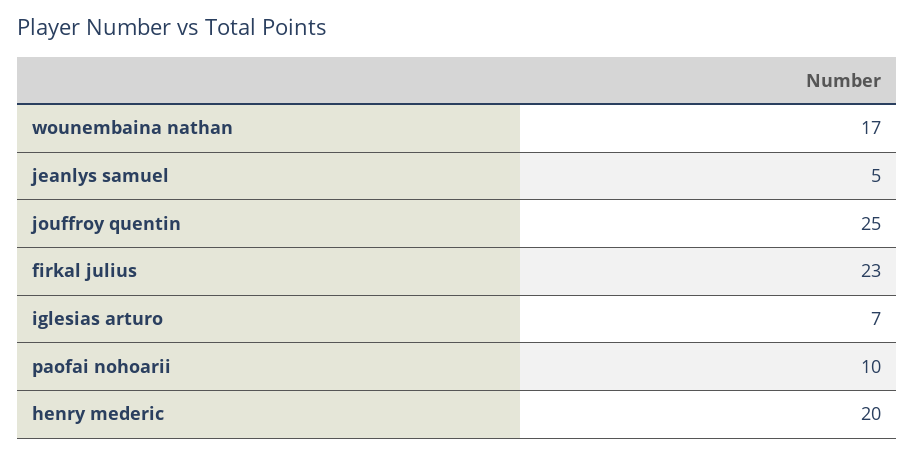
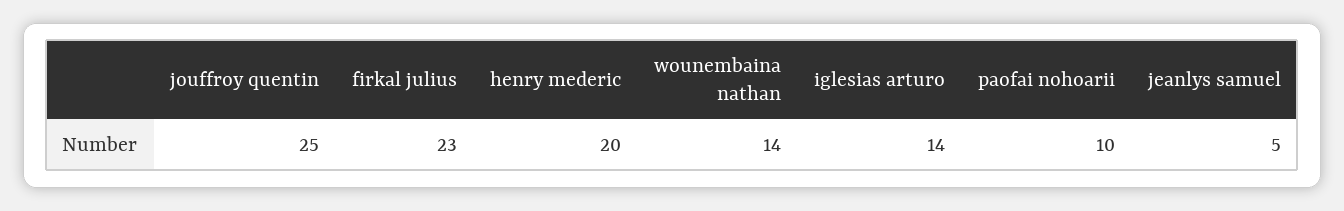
wounembaina nathan: 17 -> 14
iglesias arturo: 7 -> 14

